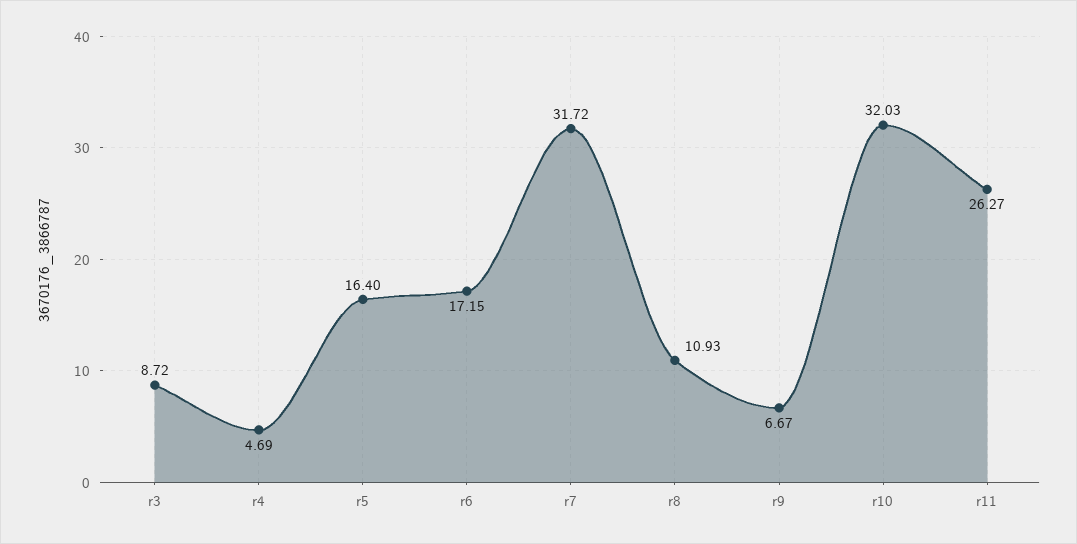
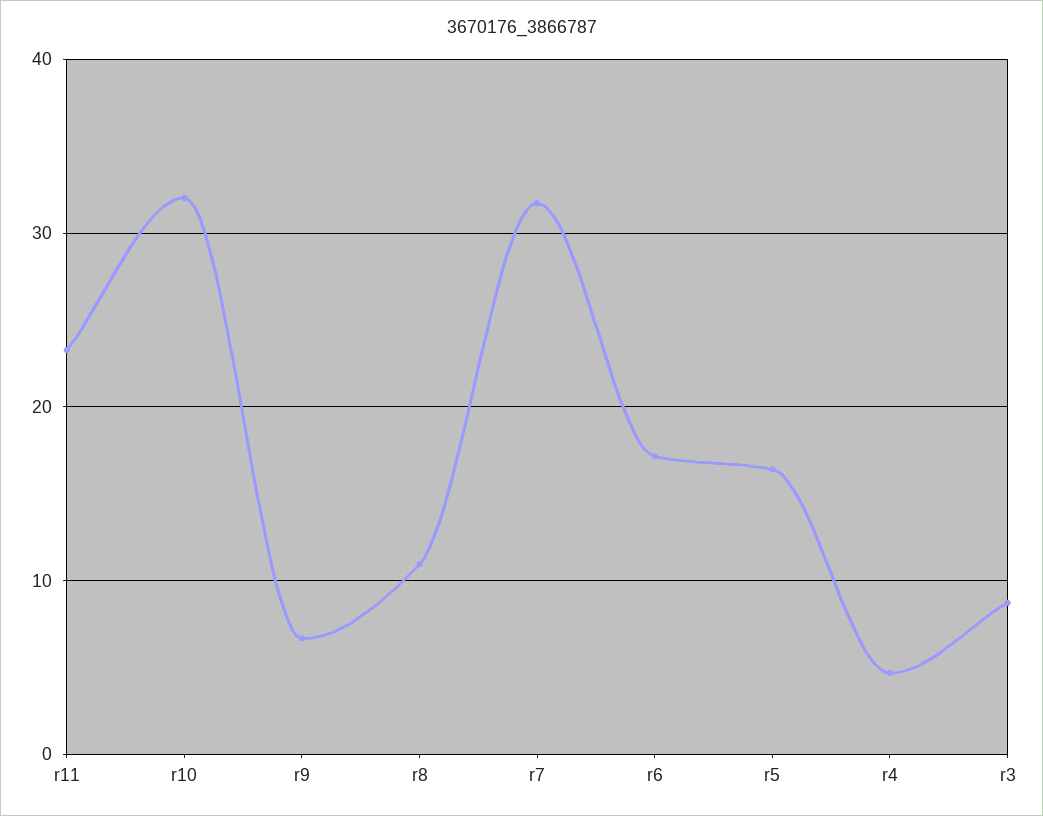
r11: 26.27 -> 23

